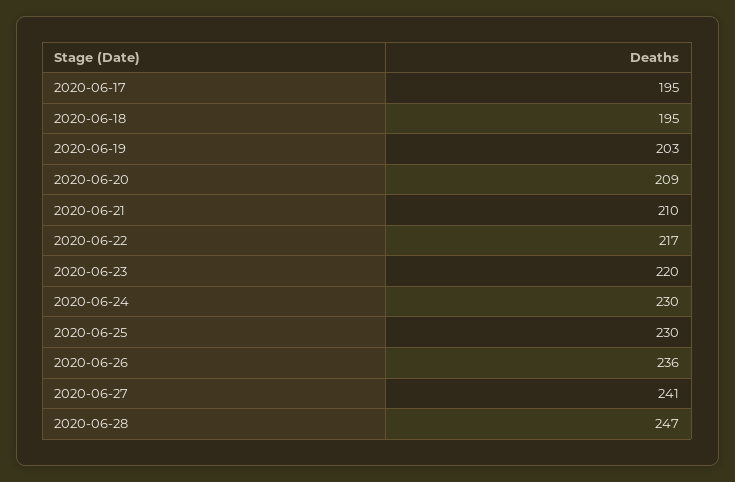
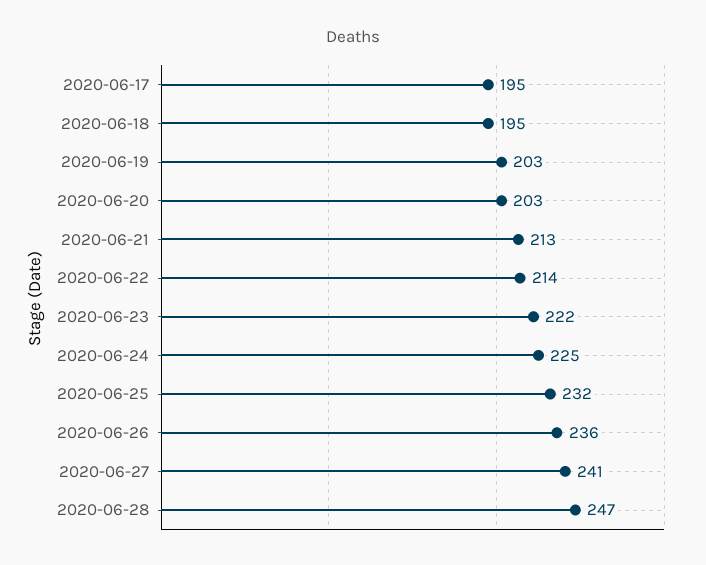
2020-06-20: 209 -> 203
2020-06-21: 210 -> 213
2020-06-22: 217 -> 214
2020-06-23: 220 -> 222
2020-06-24: 230 -> 225
2020-06-25: 230 -> 232

